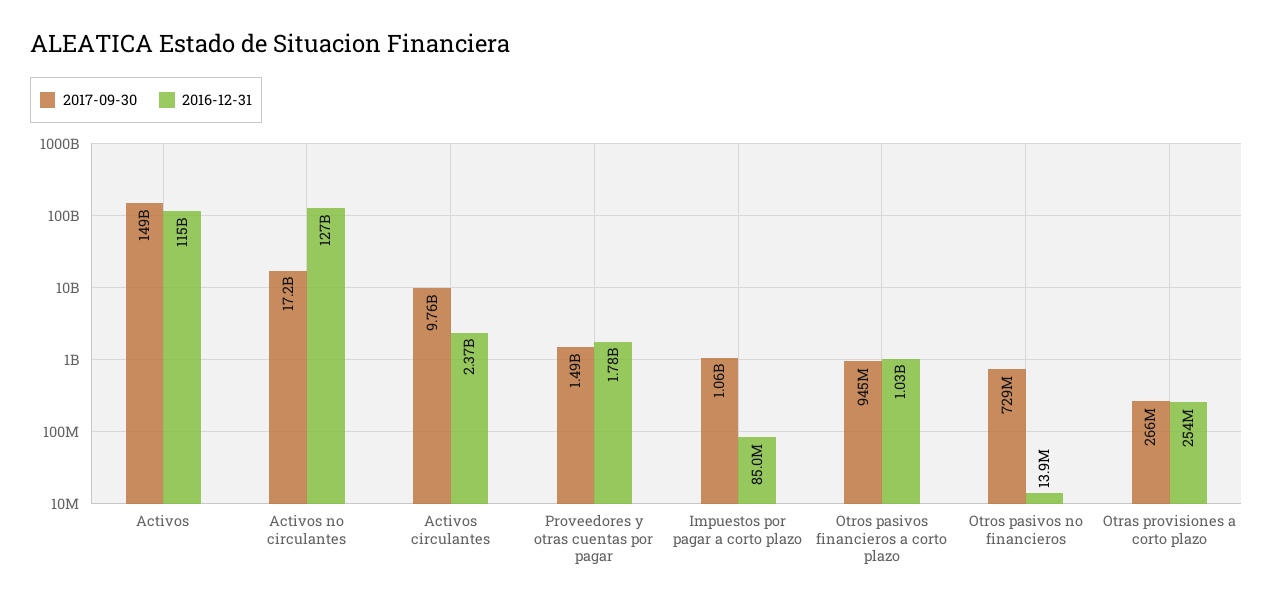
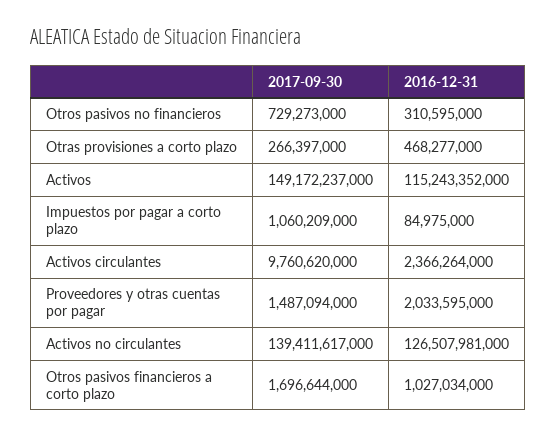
2017-09-30, Activos no circulantes: 17200000000 -> 139411617000
2016-12-31, Proveedores y otras cuentas por pagar: 1780000000 -> 2033595000
2017-09-30, Otros pasivos financieros a corto plazo: 945000000 -> 1696644000
2016-12-31, Otros pasivos no financieros: 13900000 -> 310595000
2016-12-31, Otras provisiones a corto plazo: 254000000 -> 468277000

